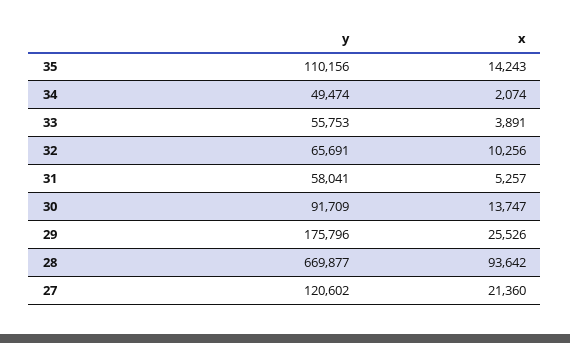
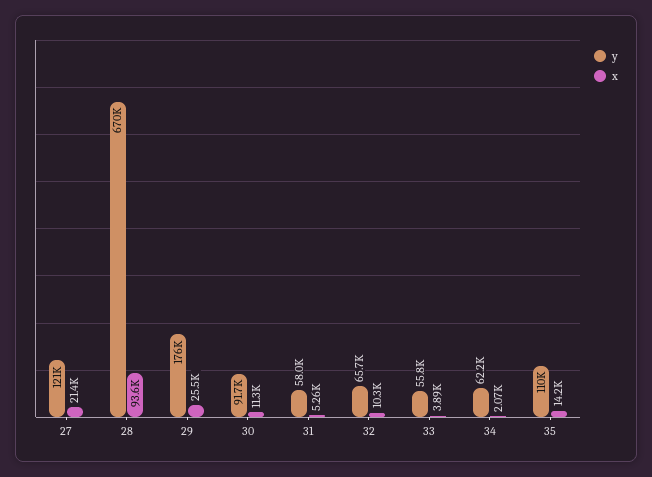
y, 34: 49474 -> 62200
x, 30: 13747 -> 11300

